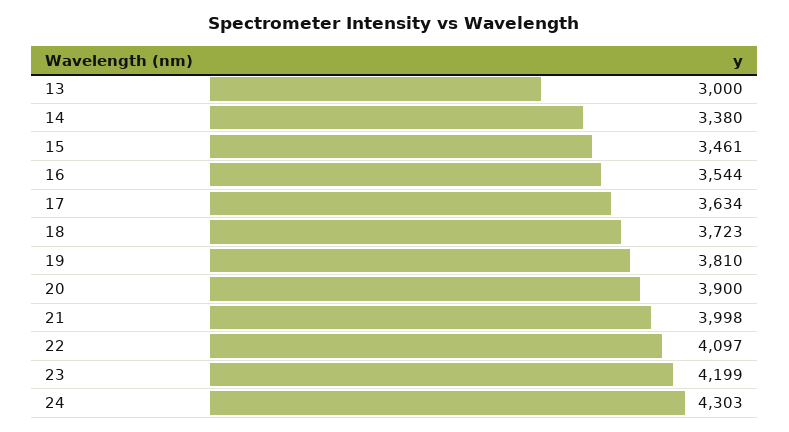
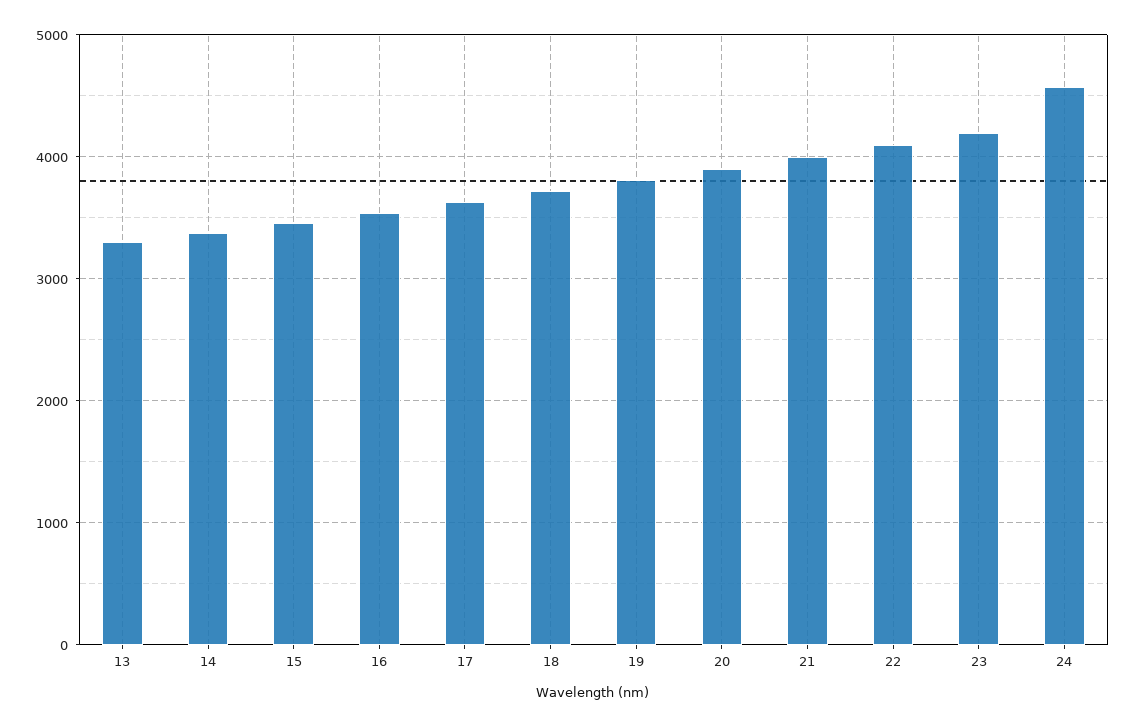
13: 3000 -> 3300
24: 4303 -> 4600

